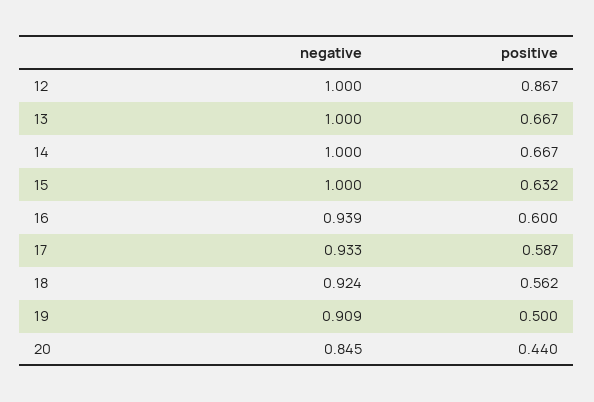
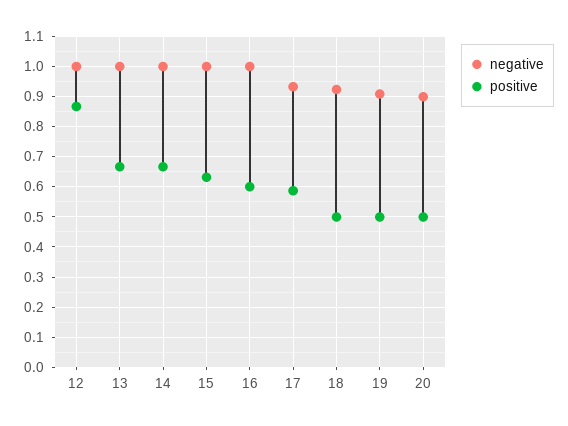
negative, 16: 0.939 -> 1
positive, 18: 0.562 -> 0.5
negative, 20: 0.845 -> 0.9
positive, 20: 0.44 -> 0.5

